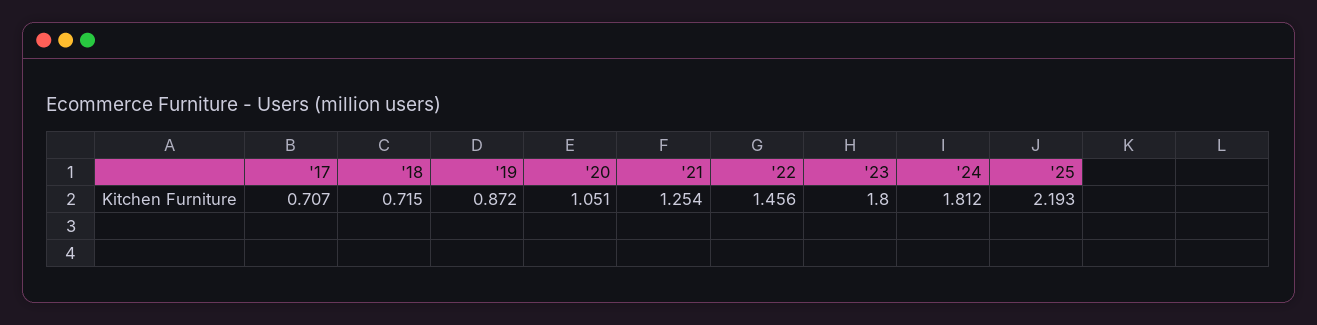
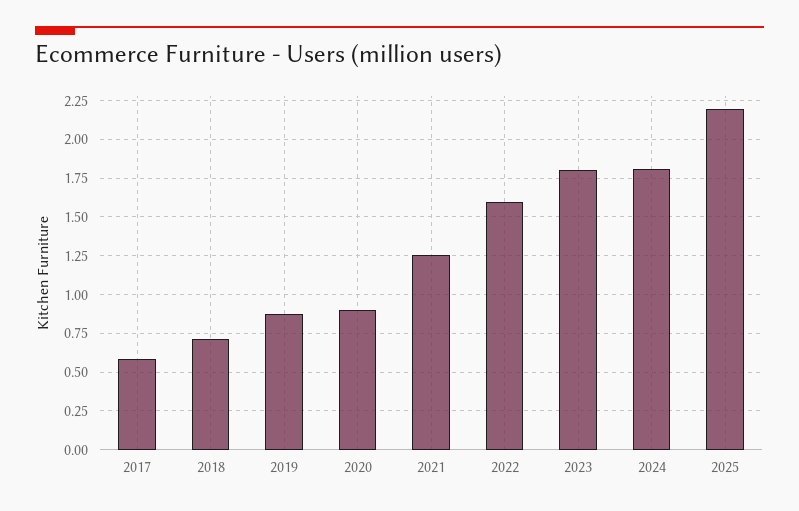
'17: 0.707 -> 0.6
'20: 1.051 -> 0.9
'22: 1.456 -> 1.6

